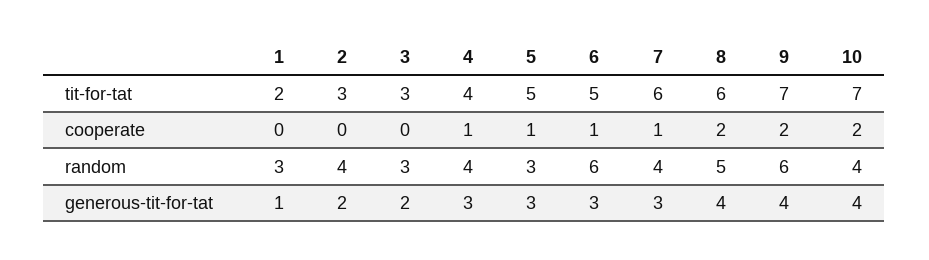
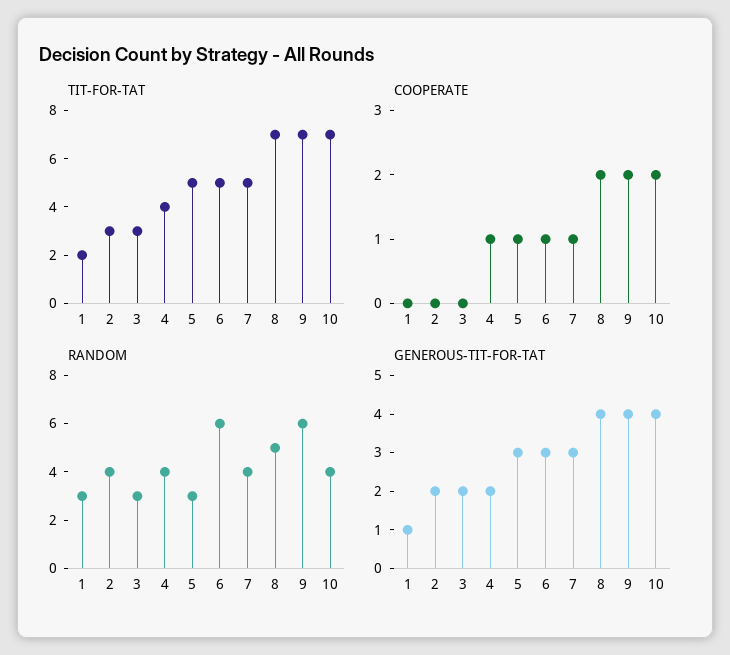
tit-for-tat, 7: 6 -> 5
tit-for-tat, 8: 6 -> 7
generous-tit-for-tat, 4: 3 -> 2

